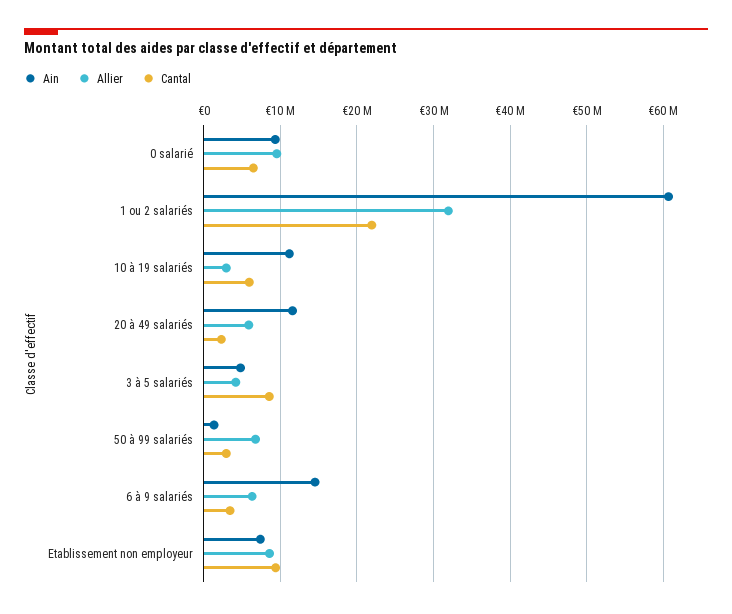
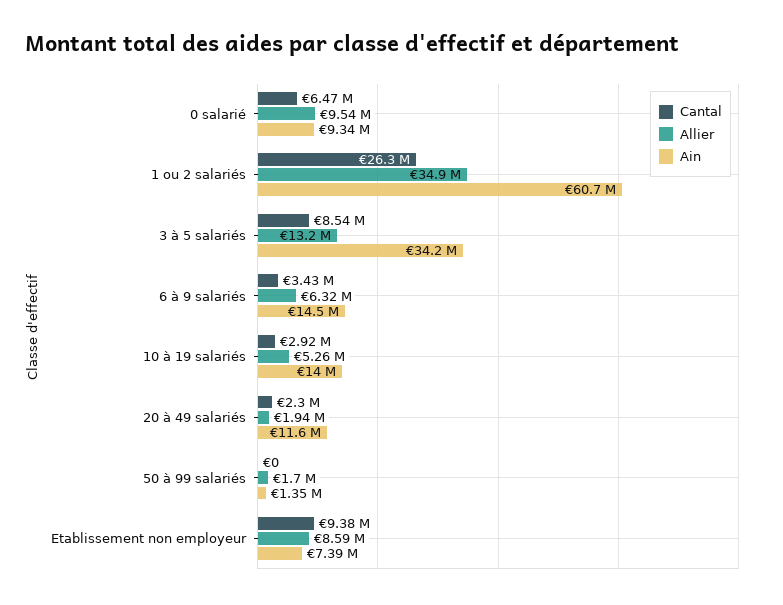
Allier, 1 ou 2 salariés: 32000000 -> 34900000
Cantal, 1 ou 2 salariés: 22000000 -> 26300000
Ain, 10 à 19 salariés: 11000000 -> 14000000
Allier, 10 à 19 salariés: 3000000 -> 5260000
Cantal, 10 à 19 salariés: 6000000 -> 2920000
Allier, 20 à 49 salariés: 6000000 -> 1940000
Ain, 3 à 5 salariés: 5000000 -> 34200000
Allier, 3 à 5 salariés: 4000000 -> 13200000
Allier, 50 à 99 salariés: 7000000 -> 1700000
Cantal, 50 à 99 salariés: 3000000 -> 0

